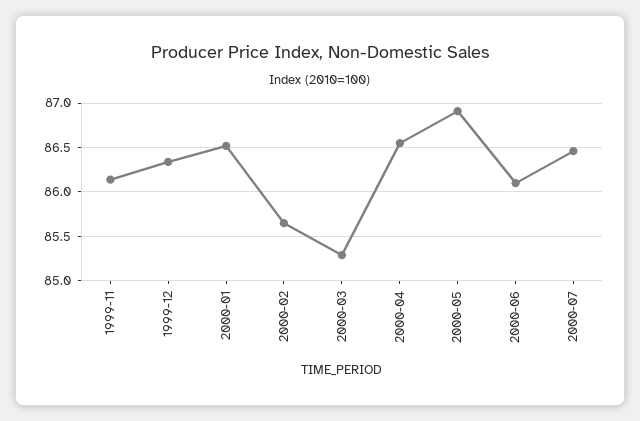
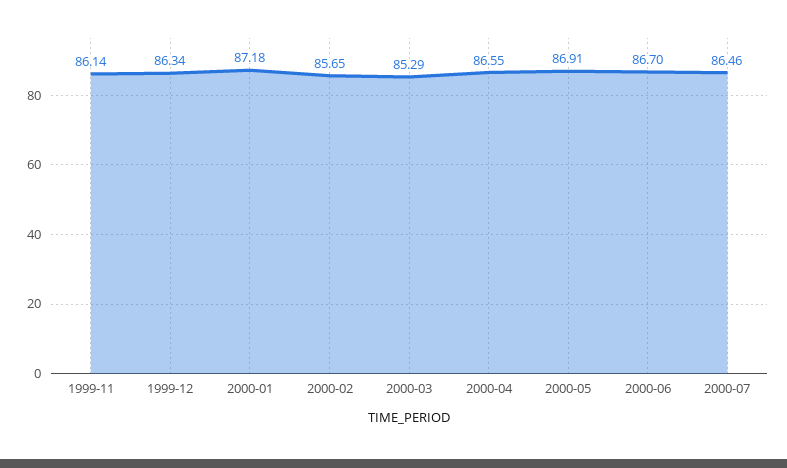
2000-01: 86.5 -> 87.18
2000-06: 86.1 -> 86.7

